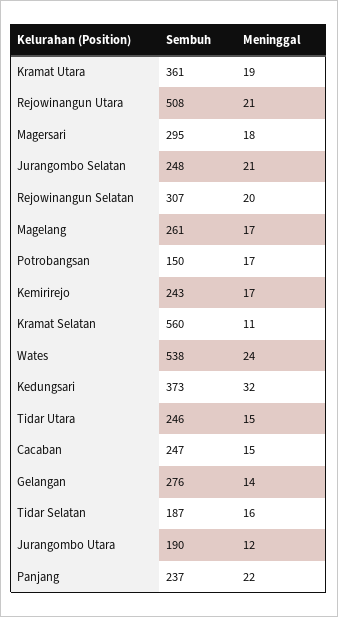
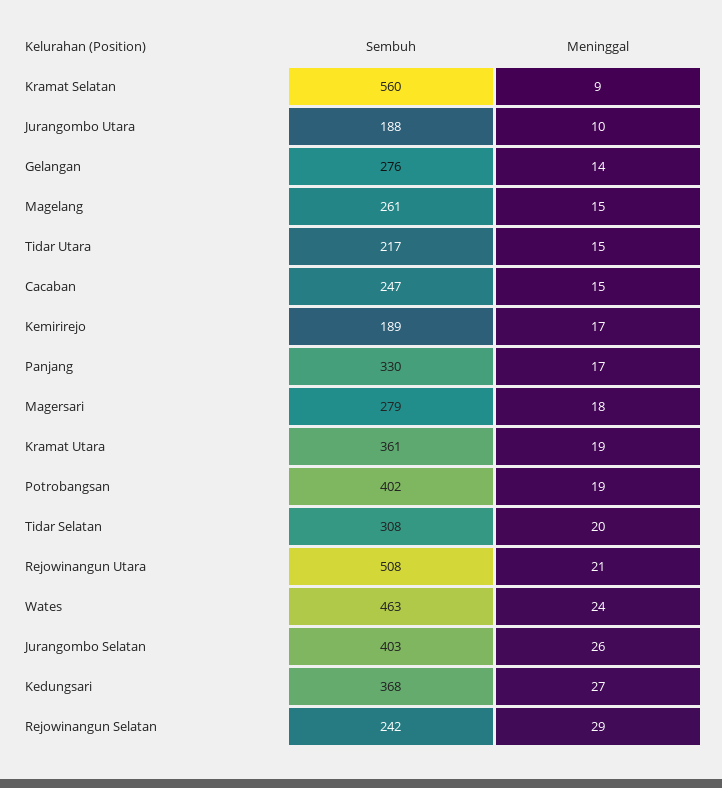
Sembuh, Magersari: 295 -> 279
Sembuh, Jurangombo Selatan: 248 -> 403
Meninggal, Jurangombo Selatan: 21 -> 26
Sembuh, Rejowinangun Selatan: 307 -> 242
Meninggal, Rejowinangun Selatan: 20 -> 29
Meninggal, Magelang: 17 -> 15
Sembuh, Potrobangsan: 150 -> 402
Meninggal, Potrobangsan: 17 -> 19
Sembuh, Kemirirejo: 243 -> 189
Meninggal, Kramat Selatan: 11 -> 9
Sembuh, Wates: 538 -> 463
Sembuh, Kedungsari: 373 -> 368
Meninggal, Kedungsari: 32 -> 27
Sembuh, Tidar Utara: 246 -> 217
Sembuh, Tidar Selatan: 187 -> 308
Meninggal, Tidar Selatan: 16 -> 20
Sembuh, Jurangombo Utara: 190 -> 188
Meninggal, Jurangombo Utara: 12 -> 10
Sembuh, Panjang: 237 -> 330
Meninggal, Panjang: 22 -> 17

